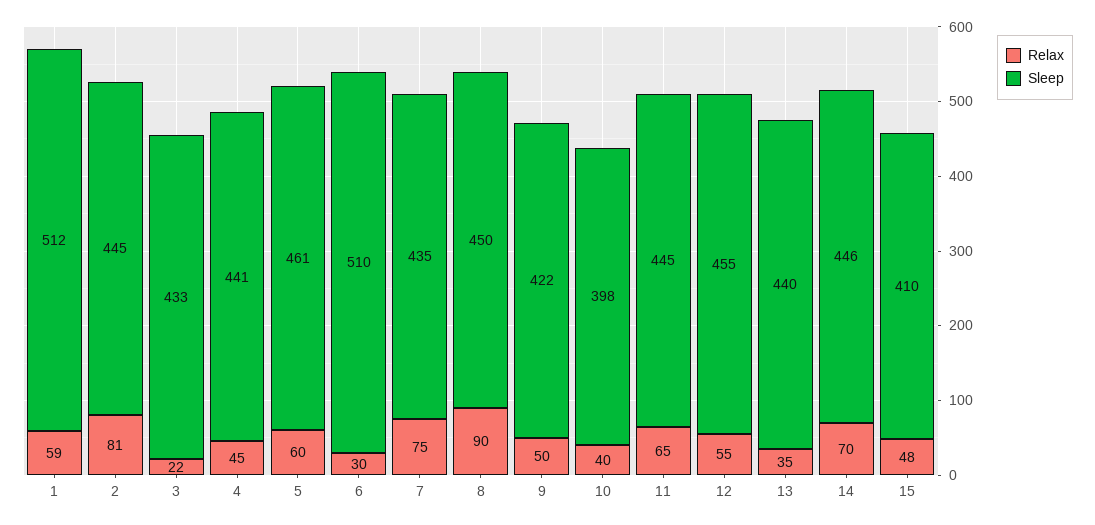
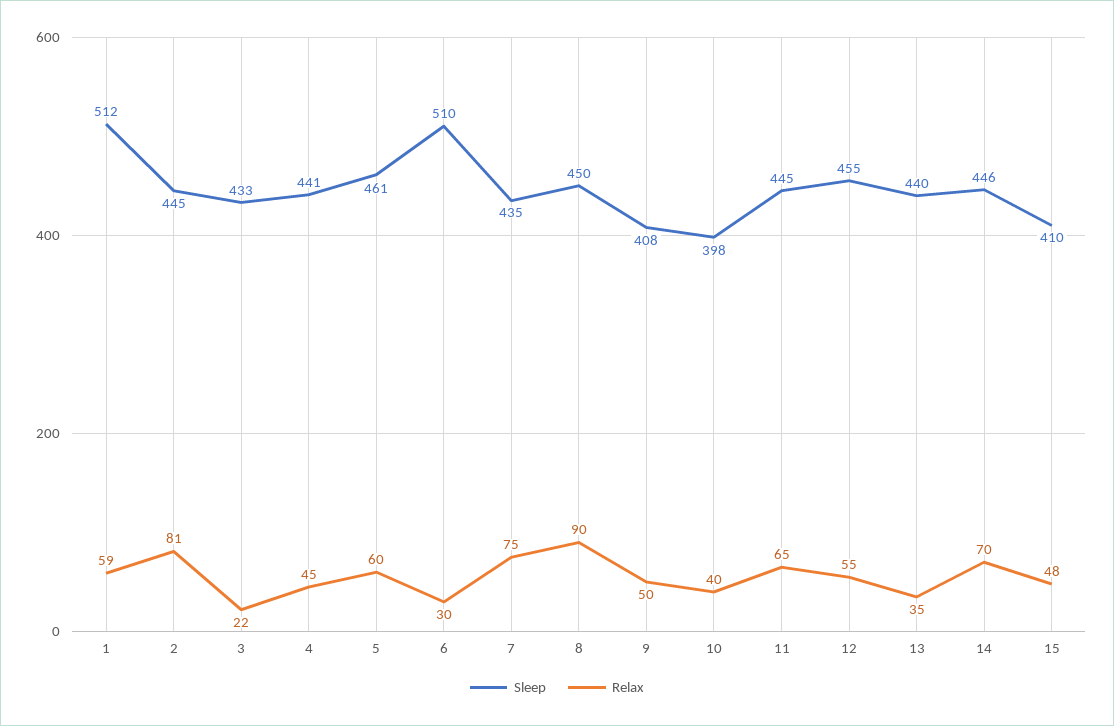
Sleep, 9: 422 -> 408

